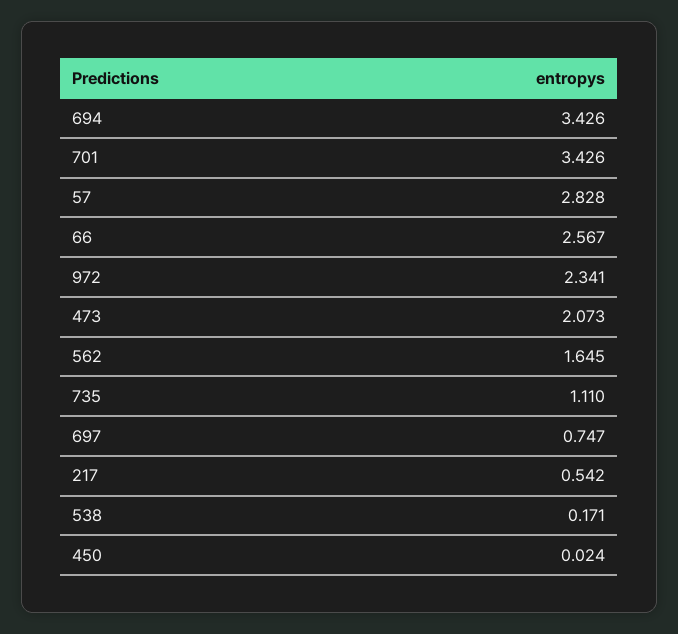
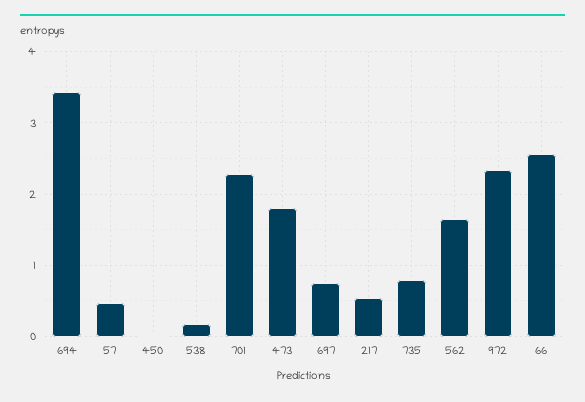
701: 3.426 -> 2.3
57: 2.828 -> 0.5
473: 2.073 -> 1.8
735: 1.11 -> 0.8

